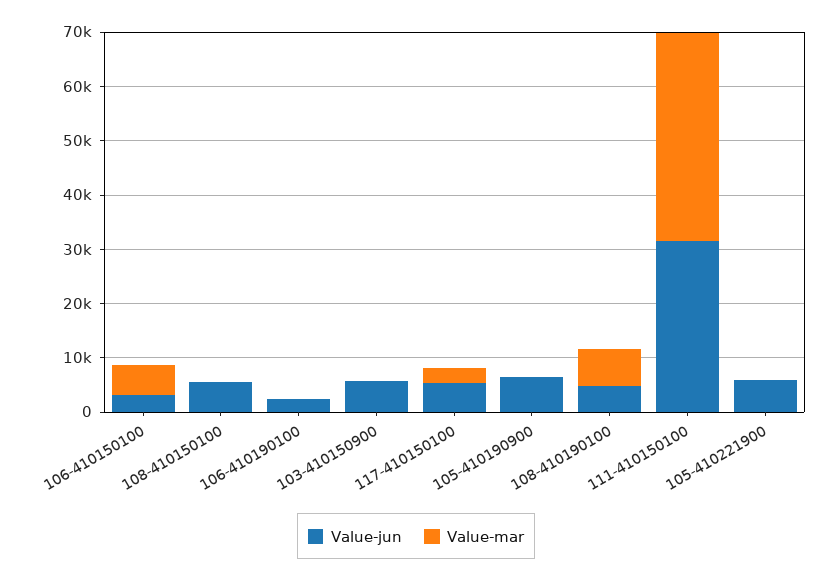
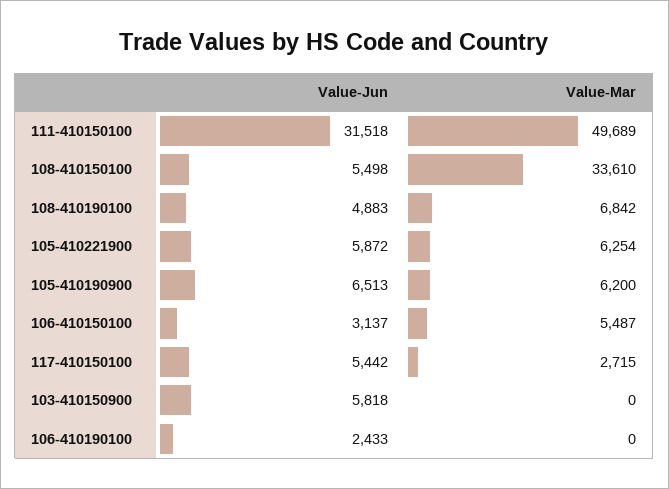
Value-mar, 108-410150100: 0 -> 33610
Value-mar, 105-410190900: 0 -> 6200
Value-mar, 111-410150100: 38000 -> 49689
Value-mar, 105-410221900: 0 -> 6254

